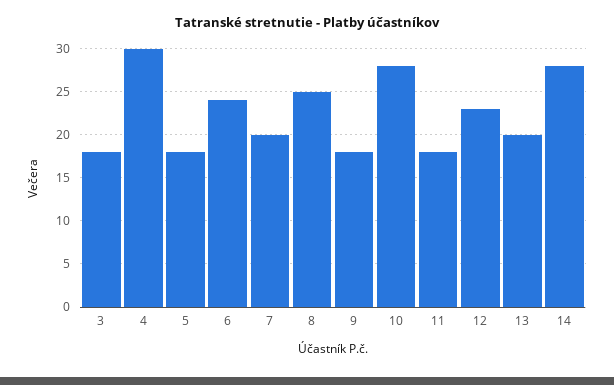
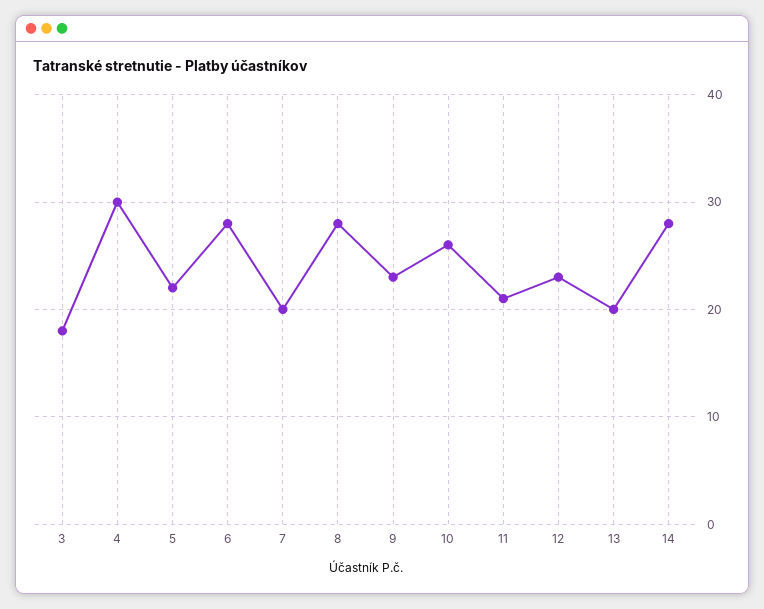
5: 18 -> 22
6: 24 -> 28
8: 25 -> 28
9: 18 -> 23
10: 28 -> 26
11: 18 -> 21

